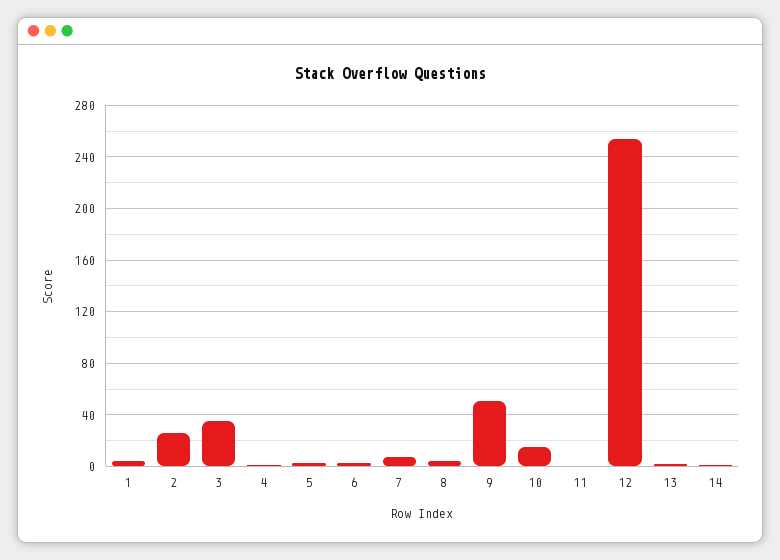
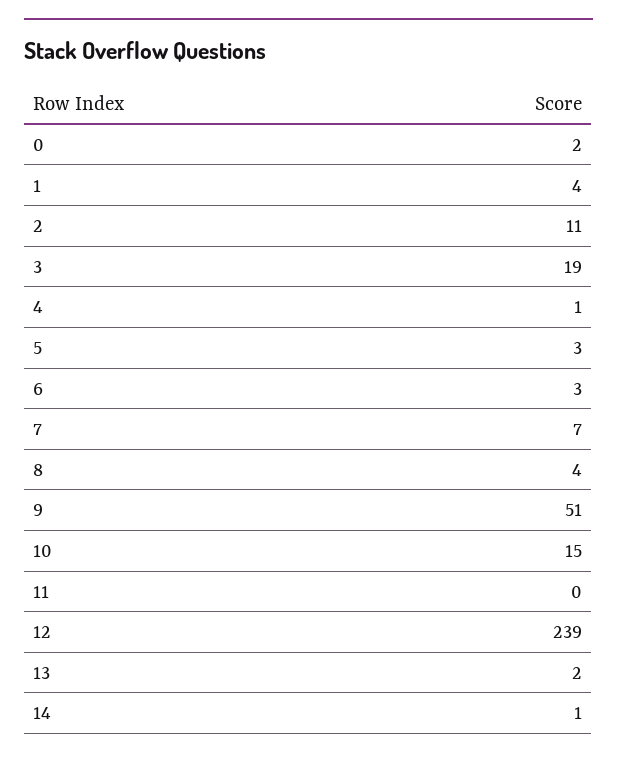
2: 25 -> 11
3: 35 -> 19
12: 255 -> 239
0: none -> 2

